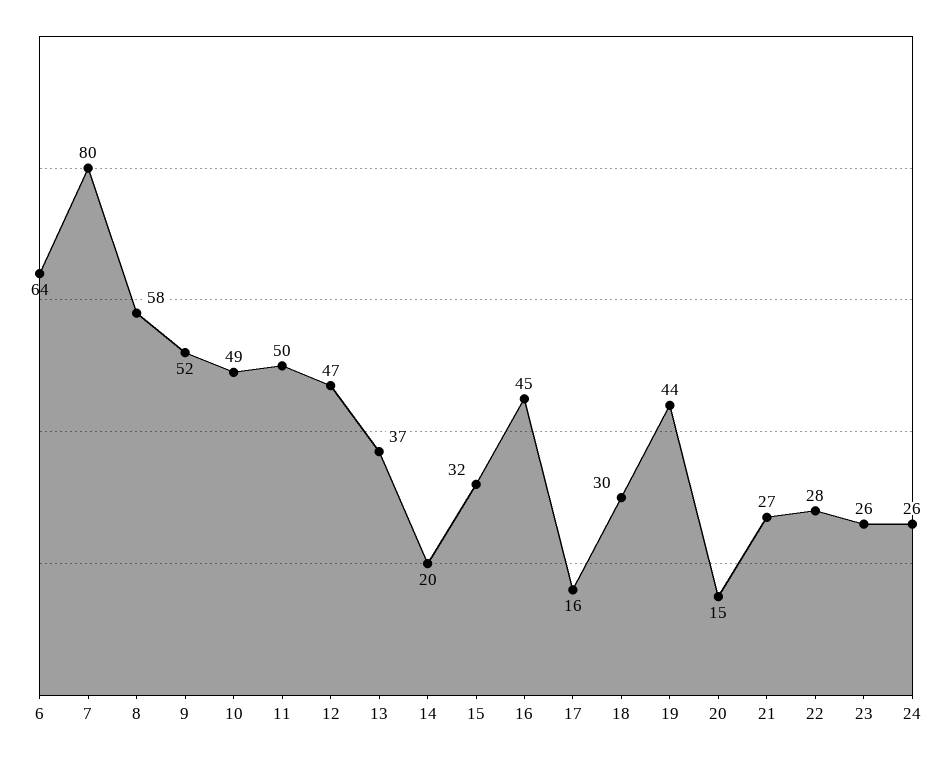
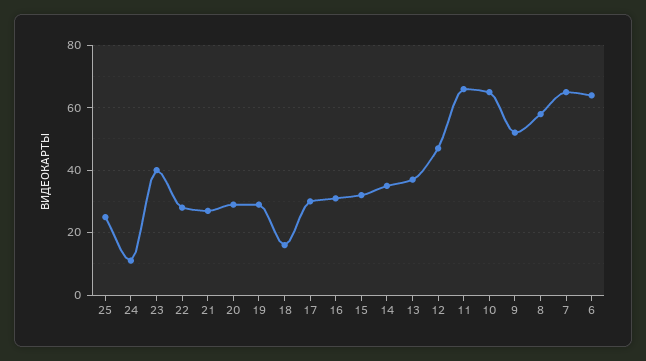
7: 80 -> 65
10: 49 -> 65
11: 50 -> 65
14: 20 -> 35
16: 45 -> 30
17: 16 -> 30
18: 30 -> 15
19: 44 -> 30
20: 15 -> 30
23: 26 -> 40
24: 26 -> 10
25: none -> 25

